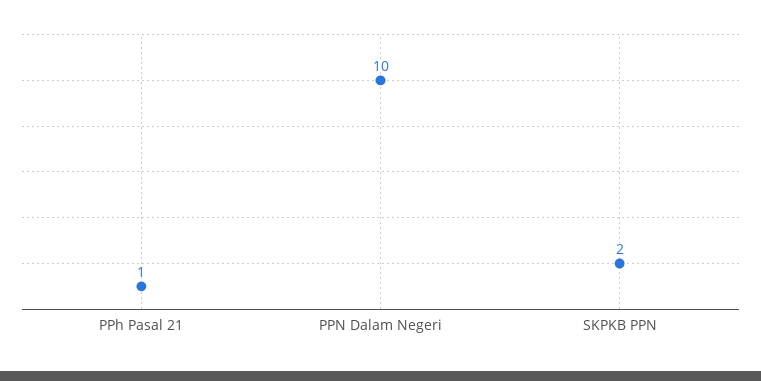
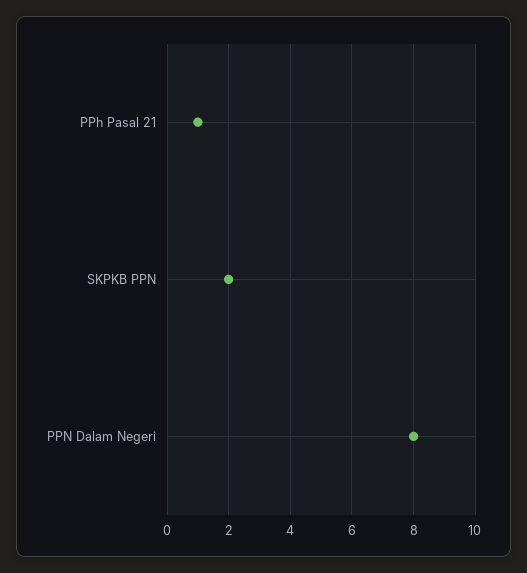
PPN Dalam Negeri: 10 -> 8

